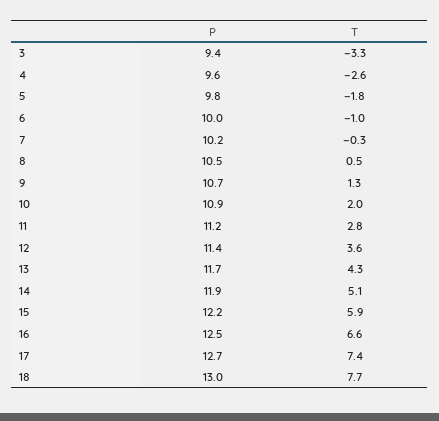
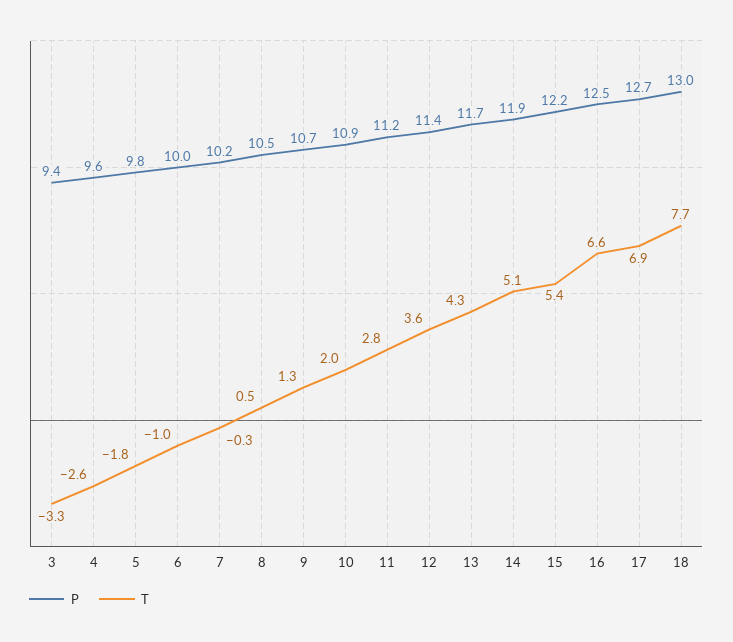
T, 15: 5.9 -> 5.4
T, 17: 7.4 -> 6.9

